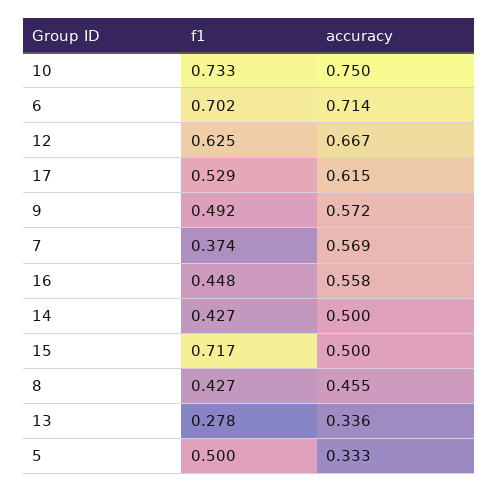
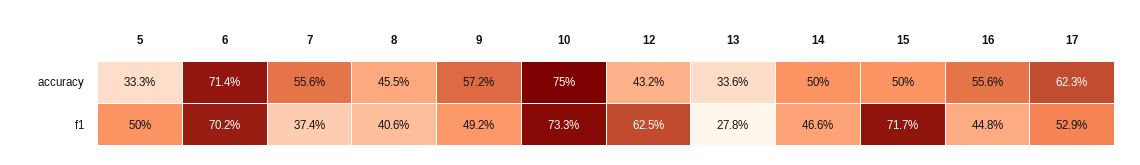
accuracy, 12: 0.667 -> 0.432
accuracy, 17: 0.615 -> 0.623
accuracy, 7: 0.569 -> 0.556
accuracy, 16: 0.558 -> 0.556
f1, 14: 0.427 -> 0.466
f1, 8: 0.427 -> 0.406

